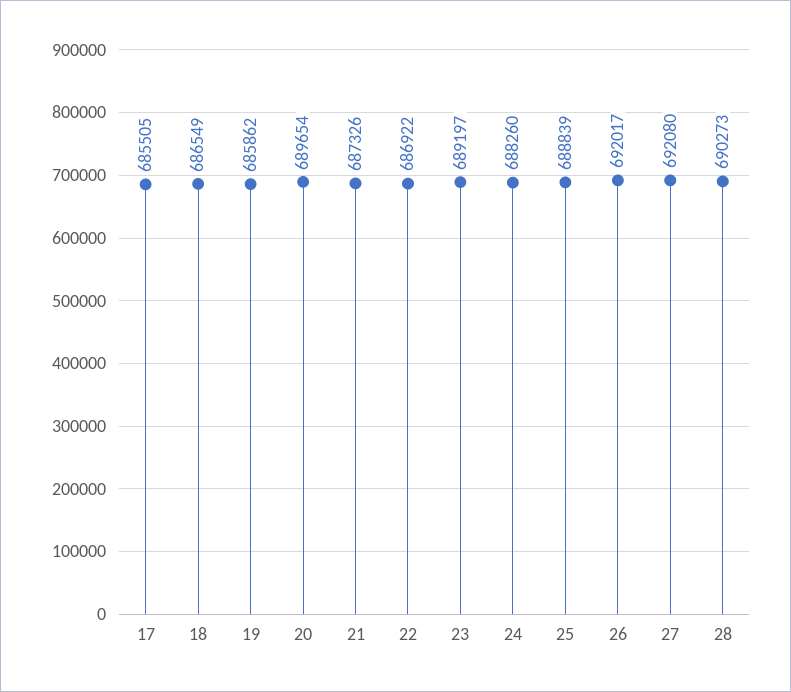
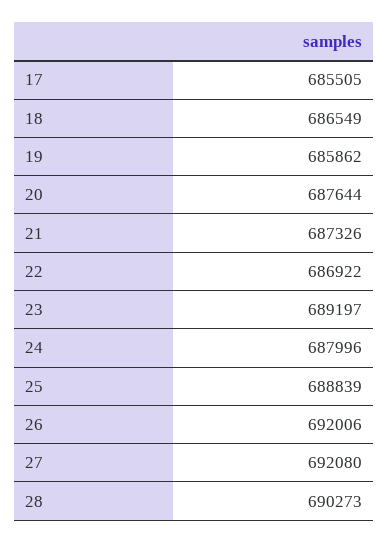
20: 689654 -> 687644
24: 688260 -> 687996
26: 692017 -> 692006

